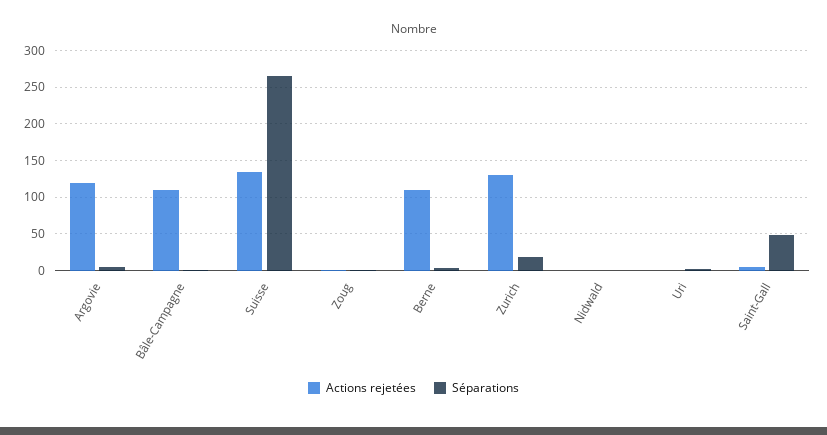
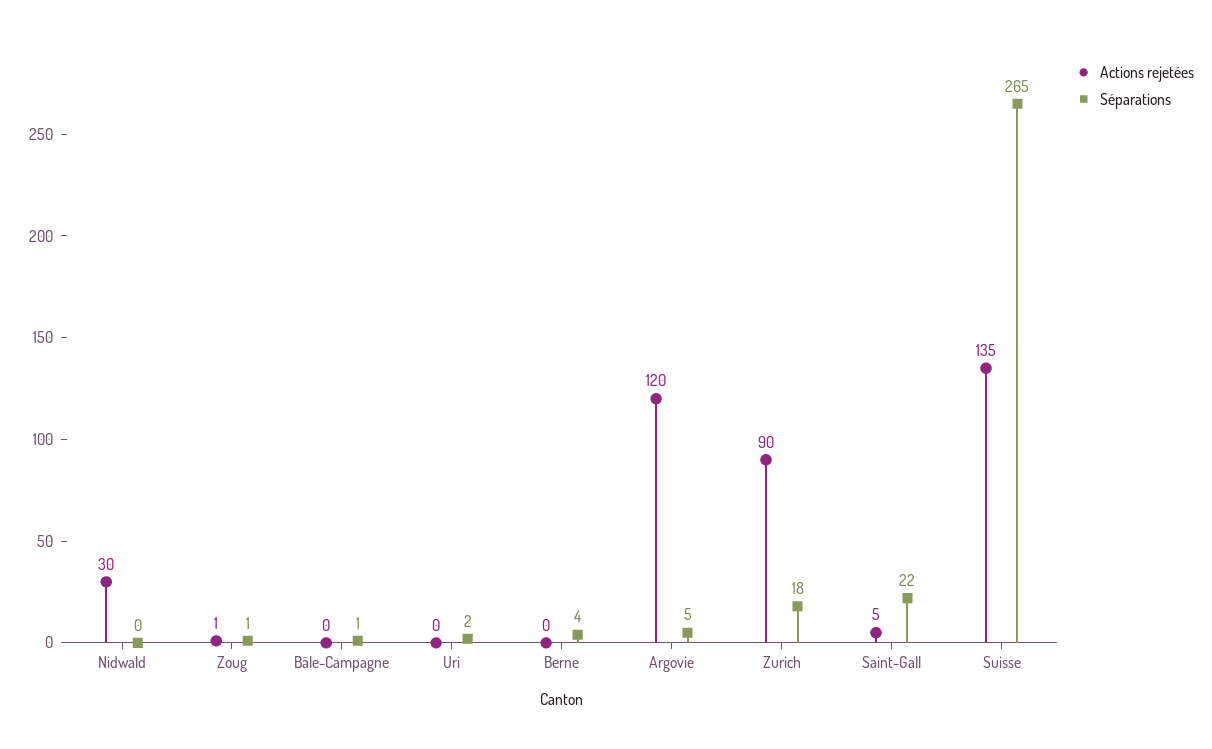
Actions rejetées, Bâle-Campagne: 110 -> 0
Actions rejetées, Berne: 110 -> 0
Actions rejetées, Zurich: 130 -> 90
Actions rejetées, Nidwald: 0 -> 30
Séparations, Saint-Gall: 50 -> 22

